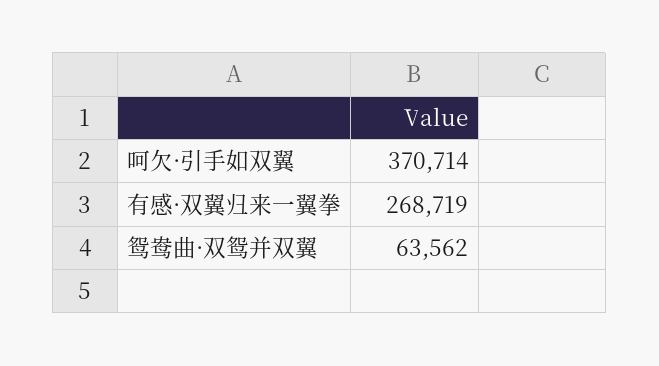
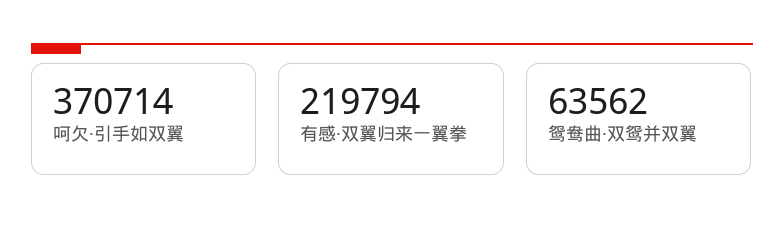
有感·双翼归来一翼拳: 268719 -> 219794

